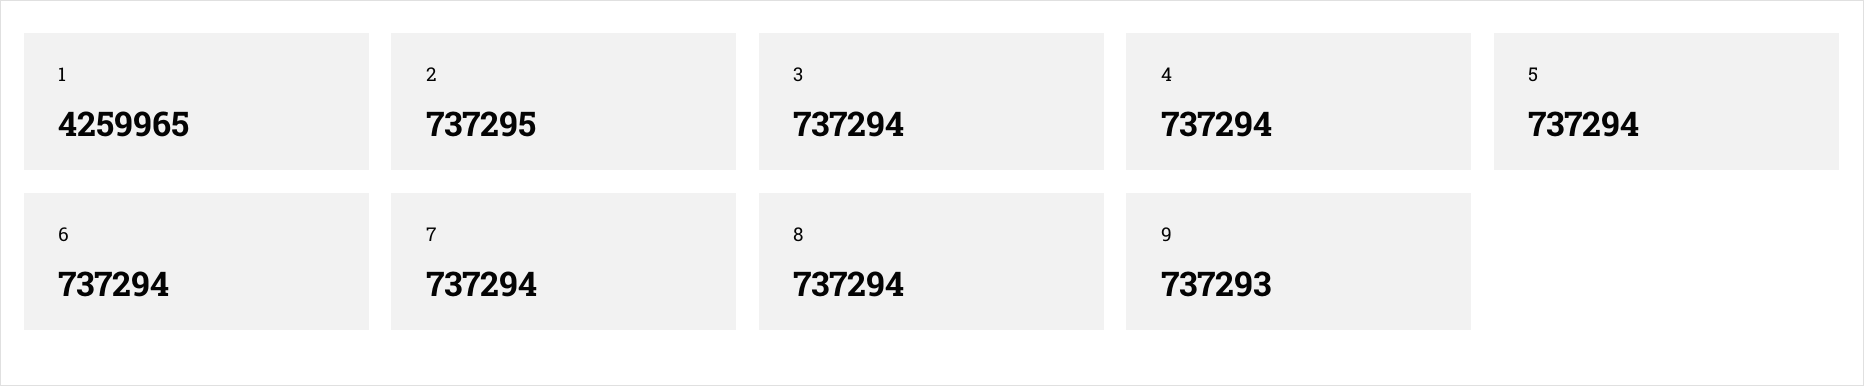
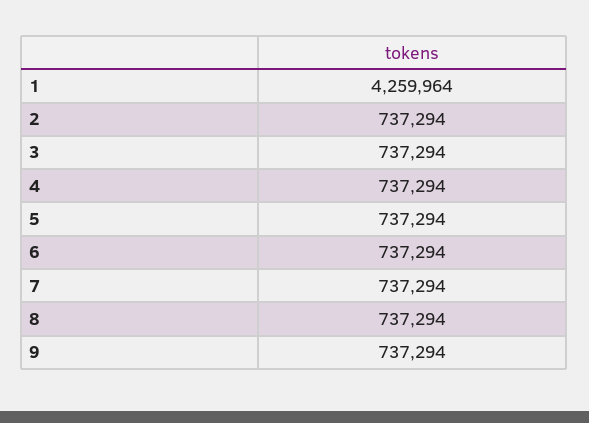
1: 4259965 -> 4259964
2: 737295 -> 737294
9: 737293 -> 737294

